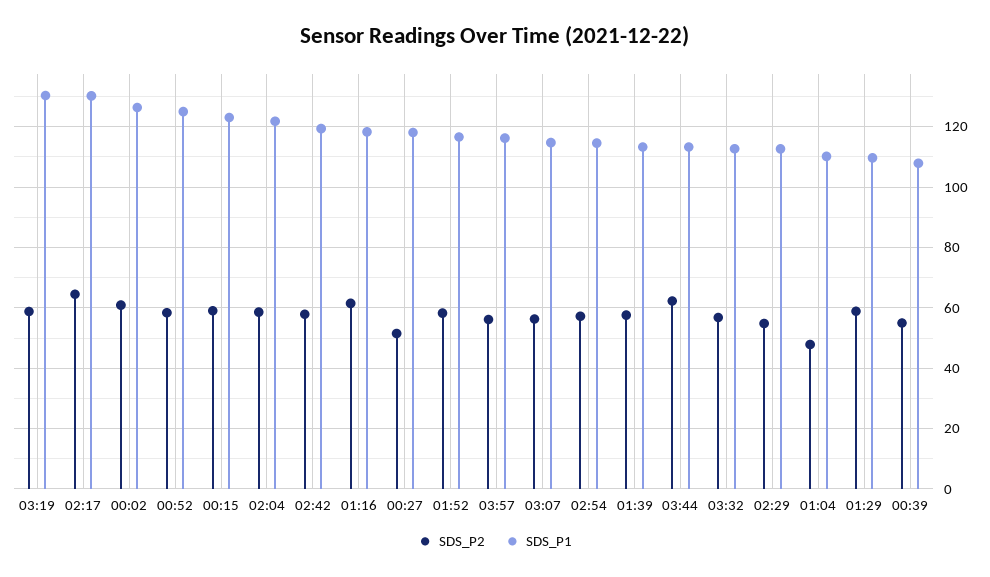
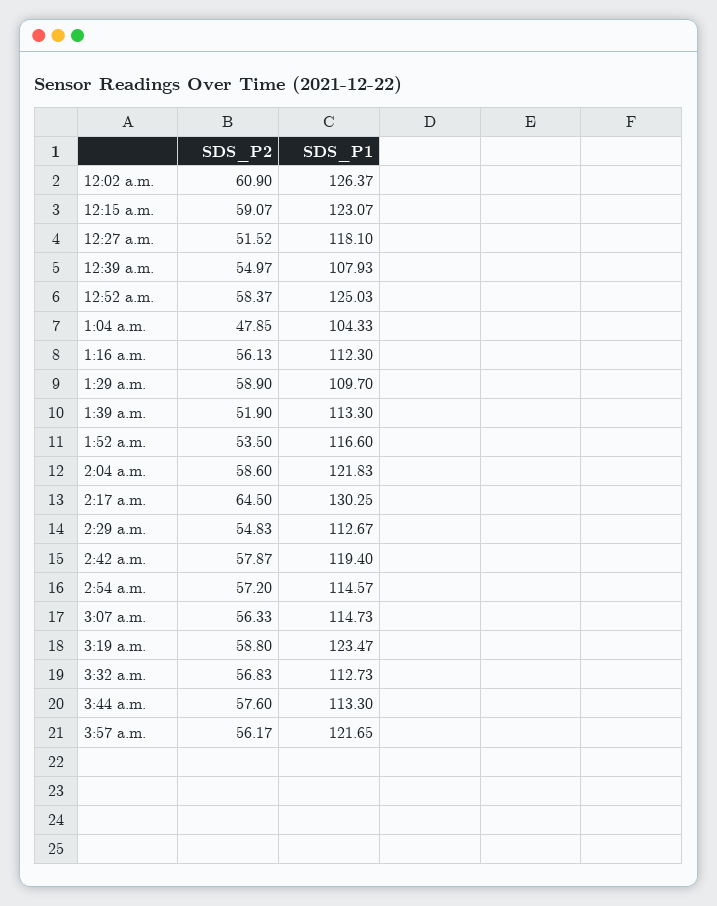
SDS_P1, 03:19: 130 -> 123.47
SDS_P2, 01:16: 62 -> 56.13
SDS_P1, 01:16: 118 -> 112.3
SDS_P2, 01:52: 58 -> 53.5
SDS_P1, 03:57: 116 -> 121.65
SDS_P2, 01:39: 58 -> 51.9
SDS_P2, 03:44: 62 -> 57.6
SDS_P1, 01:04: 110 -> 104.33

